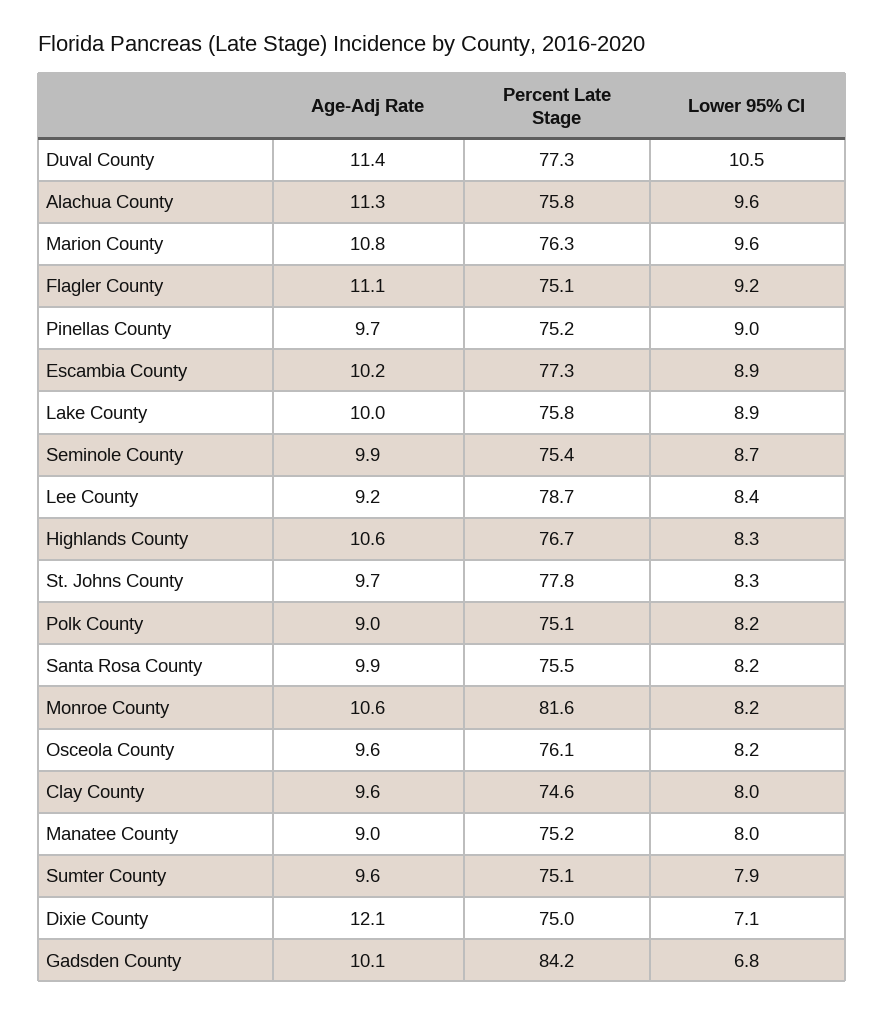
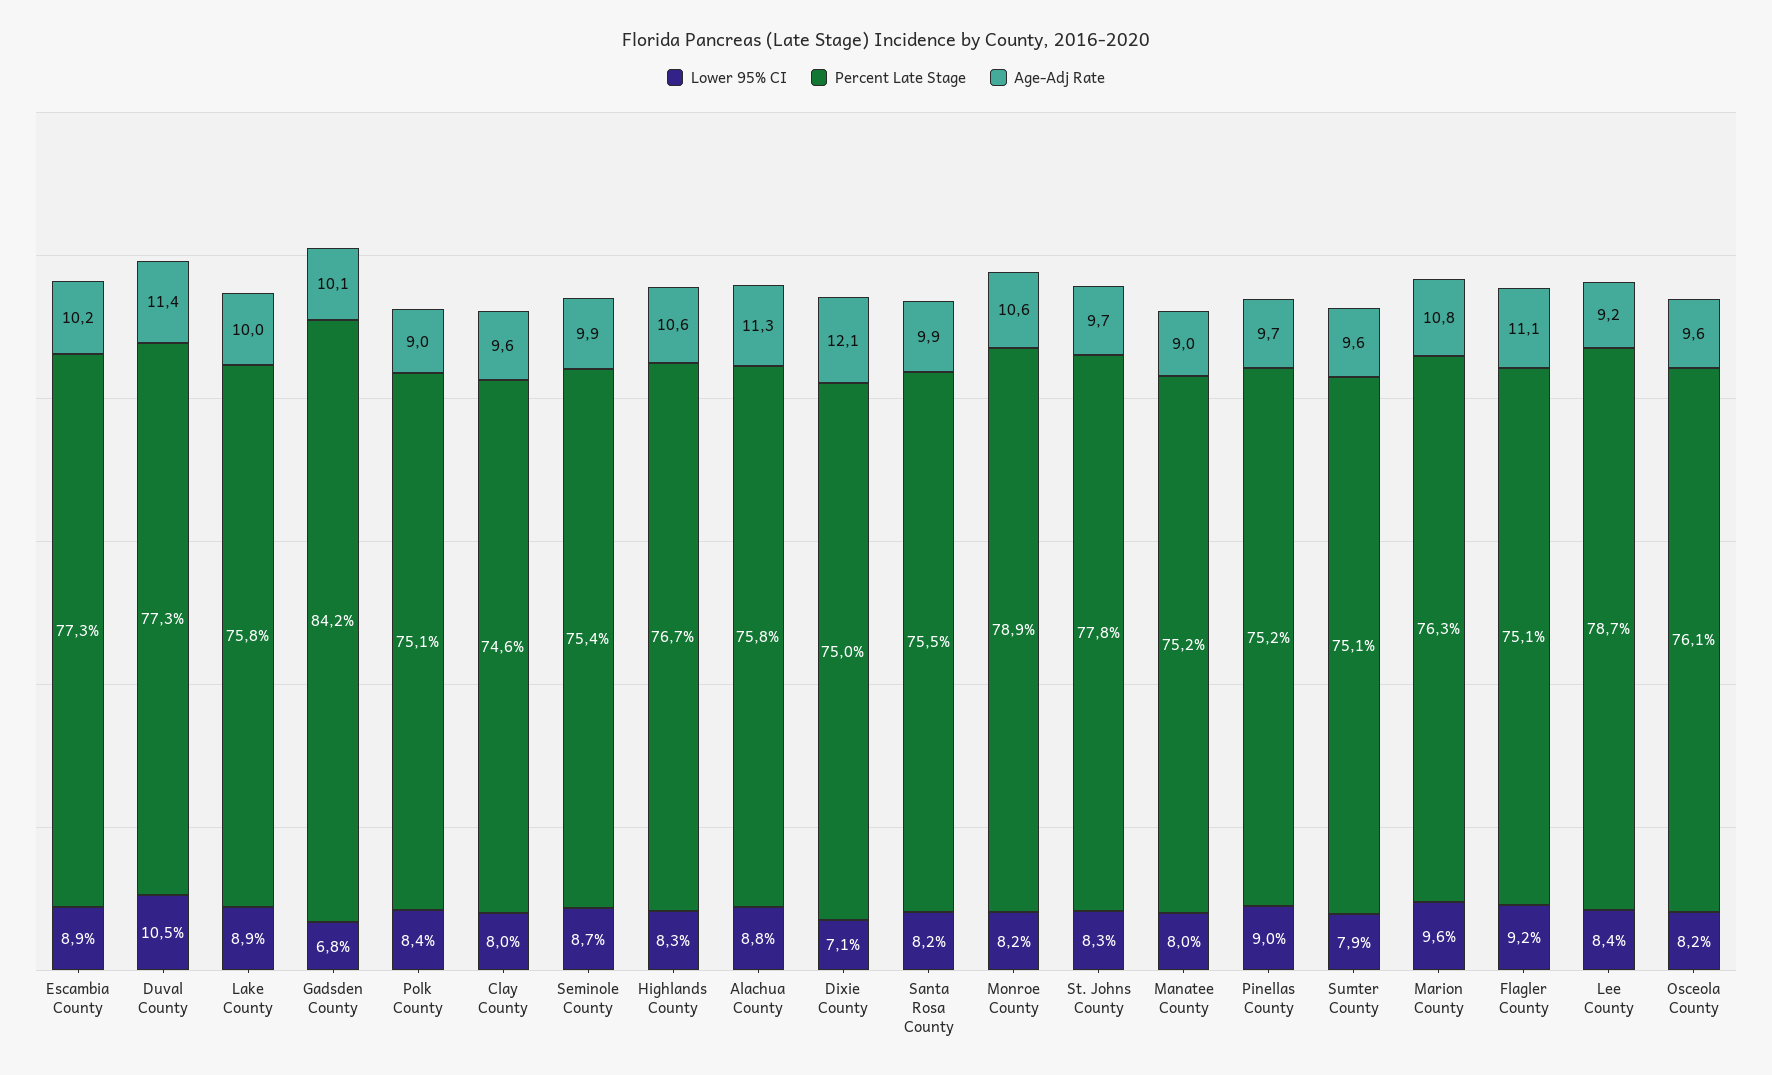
Lower 95% CI, Alachua County: 9.6 -> 8.8
Lower 95% CI, Polk County: 8.2 -> 8.4
Percent Late Stage, Monroe County: 81.6 -> 78.9

